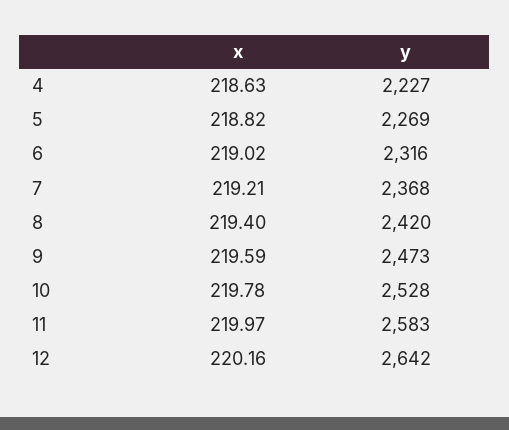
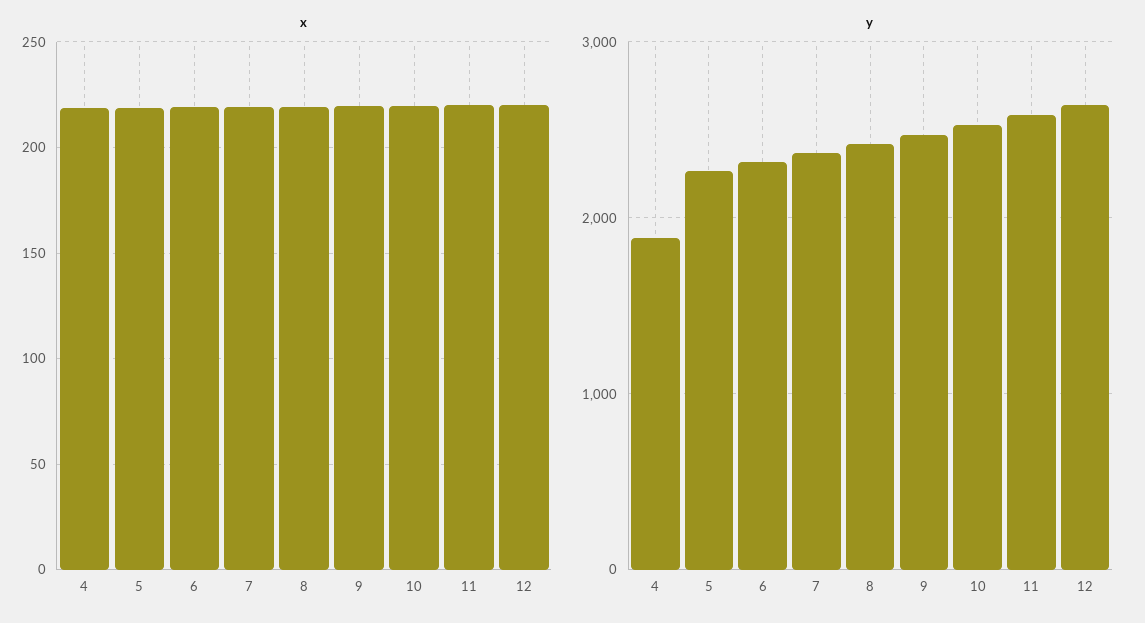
y, 4: 2227 -> 1900

